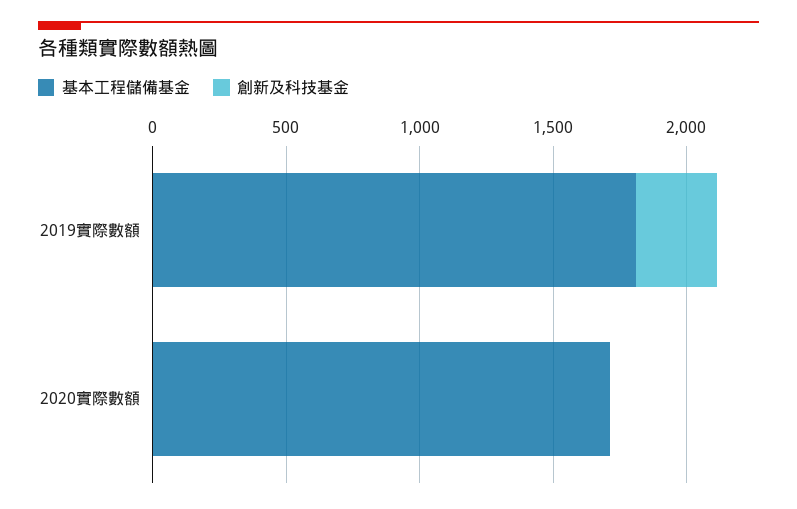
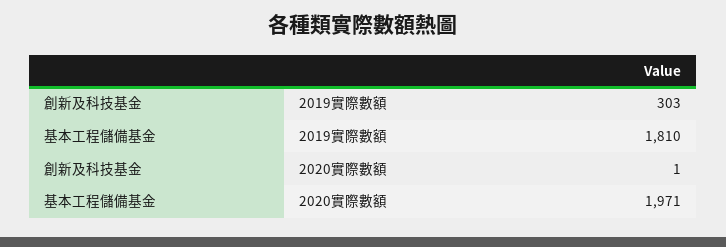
基本工程儲備基金, 2020實際數額: 1700 -> 1971

